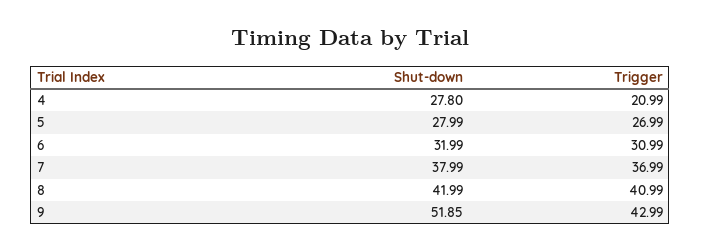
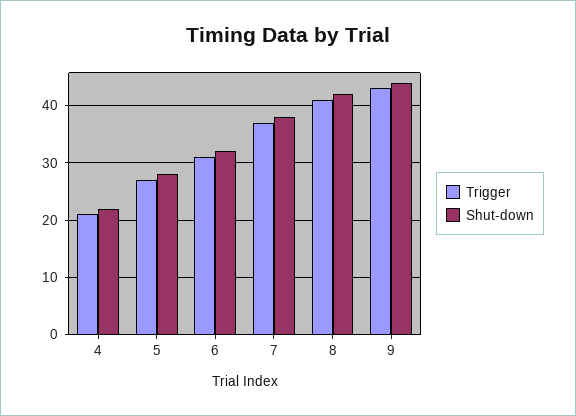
Shut-down, 4: 27.8 -> 22
Shut-down, 9: 51.85 -> 44

